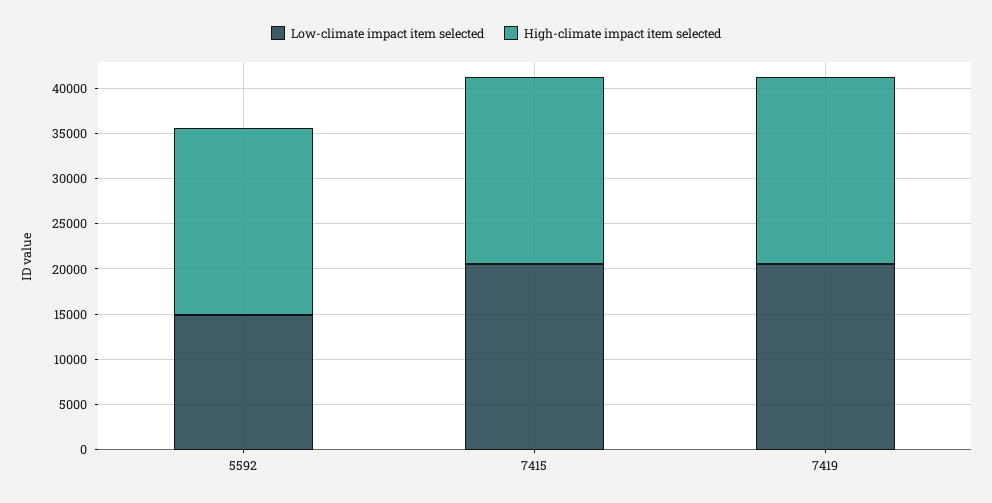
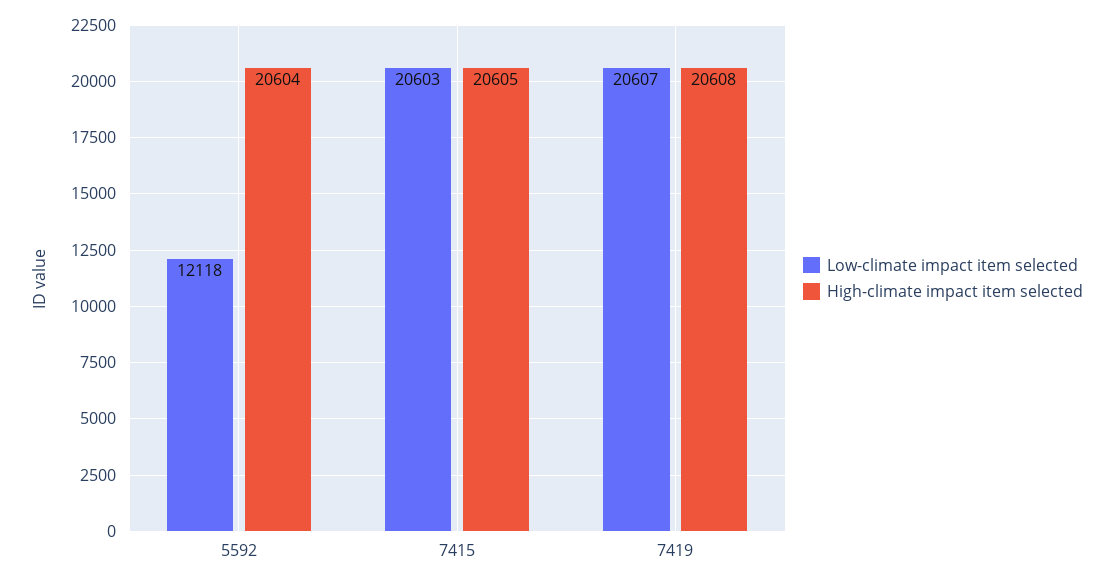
Low-climate impact item selected, 5592: 15000 -> 12118

